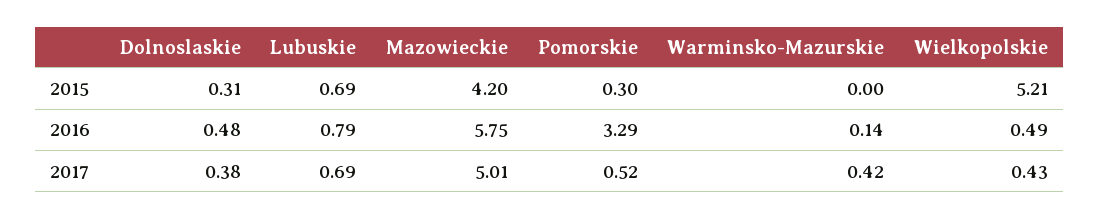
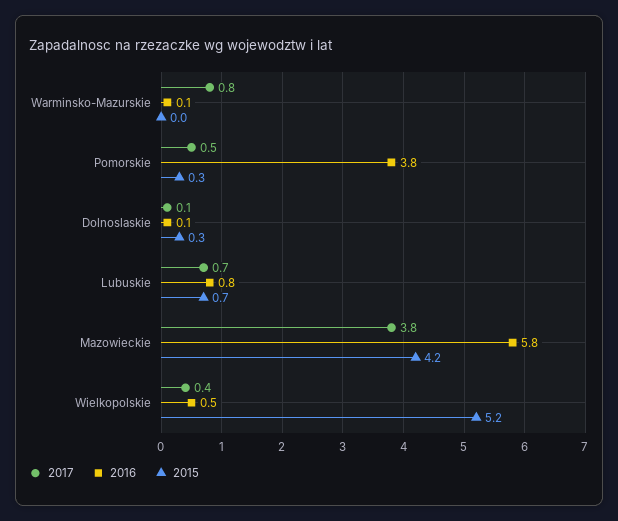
2016, Dolnoslaskie: 0.48 -> 0.1
2016, Pomorskie: 3.29 -> 3.8
2017, Dolnoslaskie: 0.38 -> 0.1
2017, Mazowieckie: 5.01 -> 3.8
2017, Warminsko-Mazurskie: 0.42 -> 0.8

